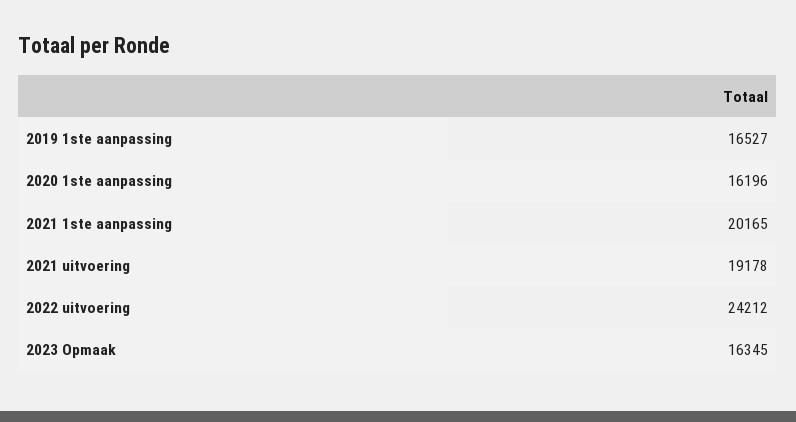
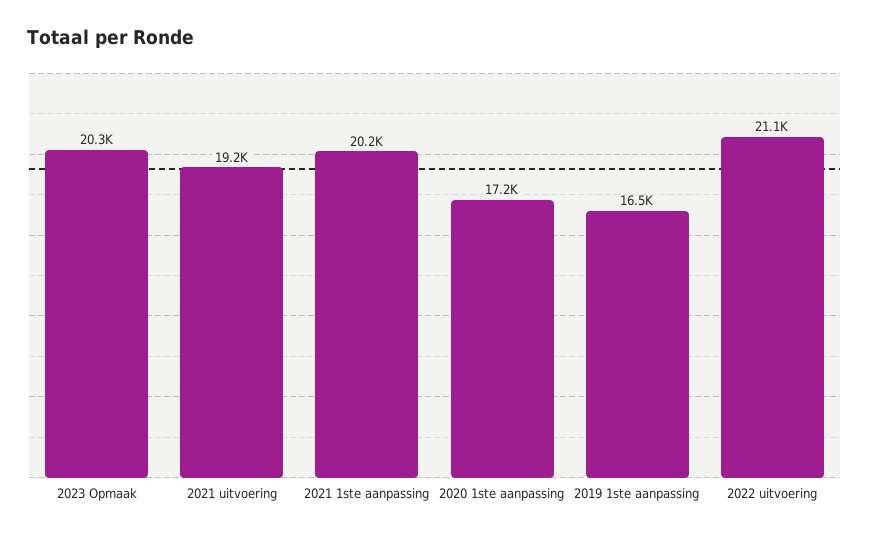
2020 1ste aanpassing: 16196 -> 17200
2022 uitvoering: 24212 -> 21100
2023 Opmaak: 16345 -> 20300

